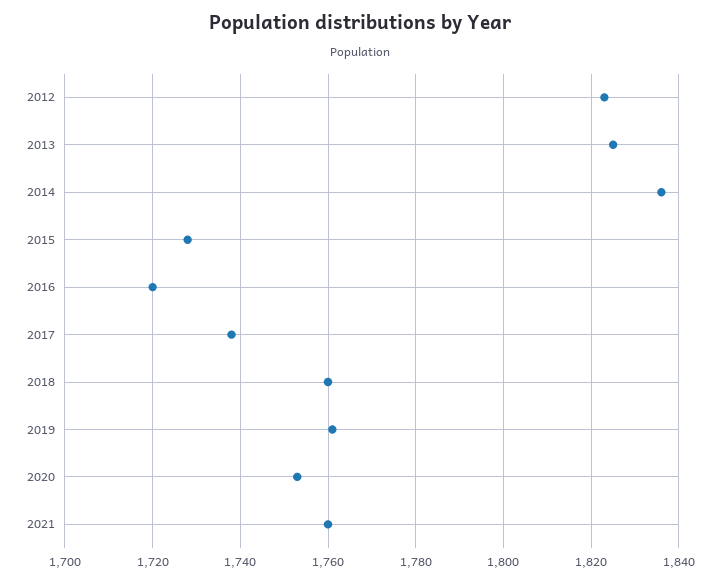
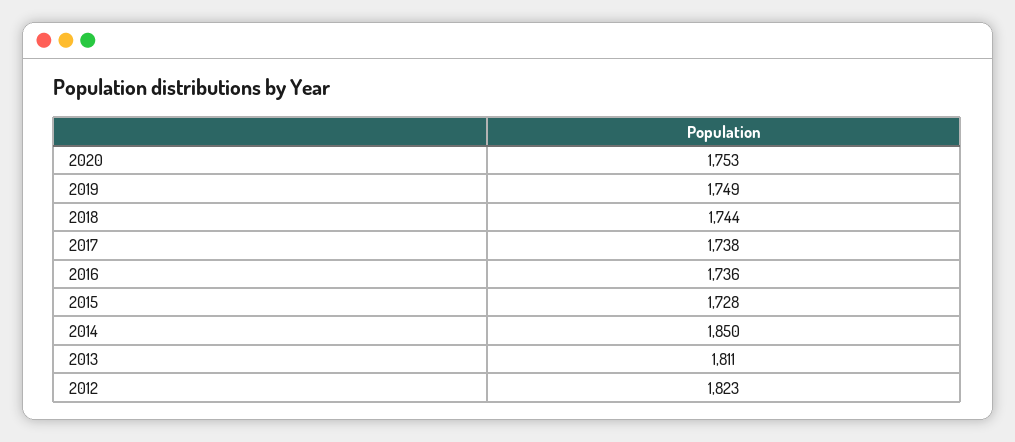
2013: 1825 -> 1811
2014: 1835 -> 1850
2016: 1720 -> 1736
2018: 1760 -> 1744
2019: 1760 -> 1749
2021: 1760 -> none

